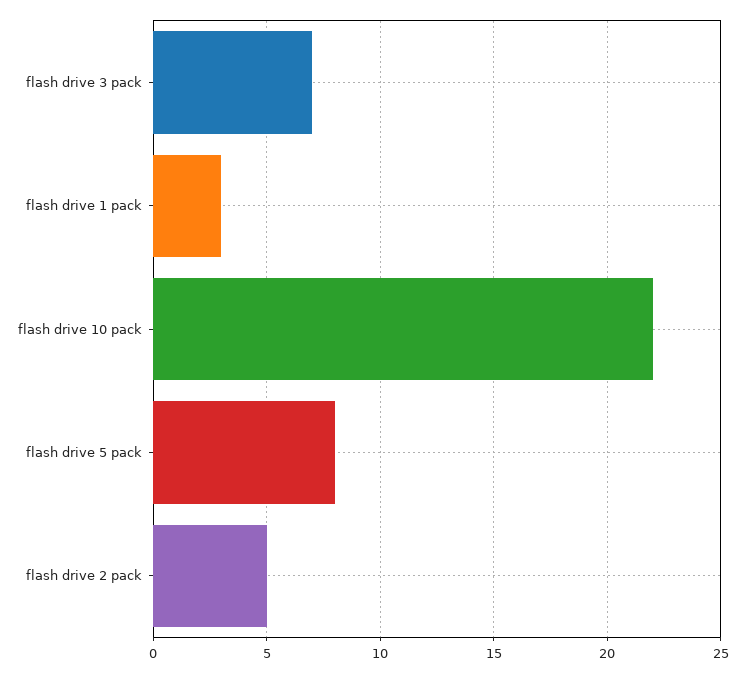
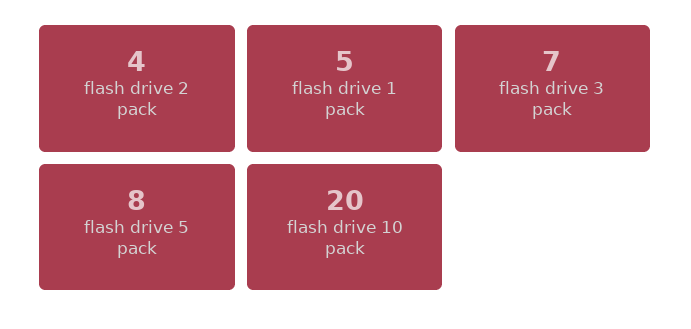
flash drive 1 pack: 3 -> 5
flash drive 10 pack: 22 -> 20
flash drive 2 pack: 5 -> 4

